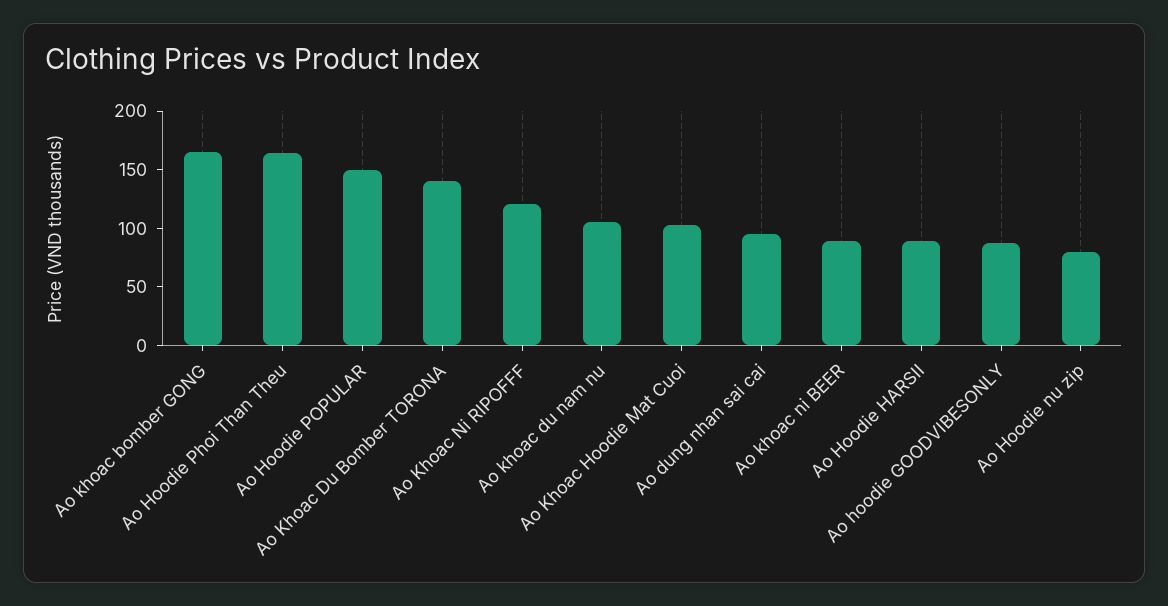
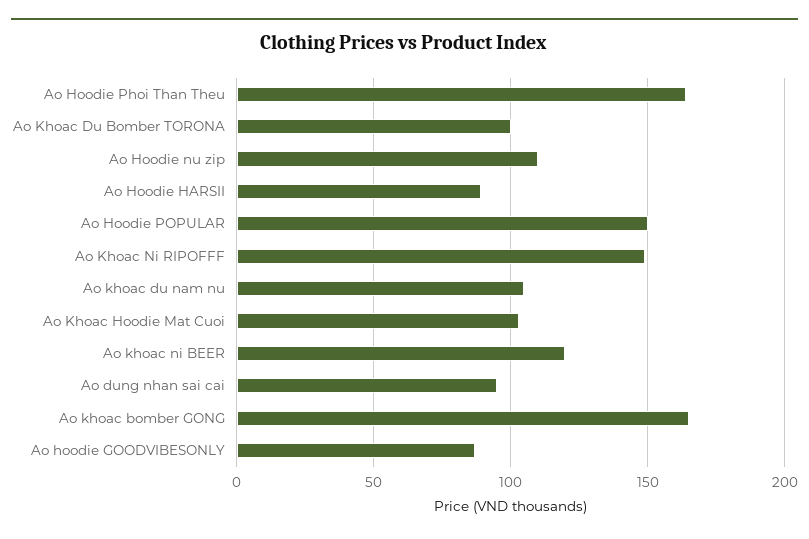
Ao Khoac Du Bomber TORONA: 140 -> 100
Ao Khoac Ni RIPOFFF: 120 -> 150
Ao khoac ni BEER: 90 -> 120
Ao Hoodie nu zip: 80 -> 110

